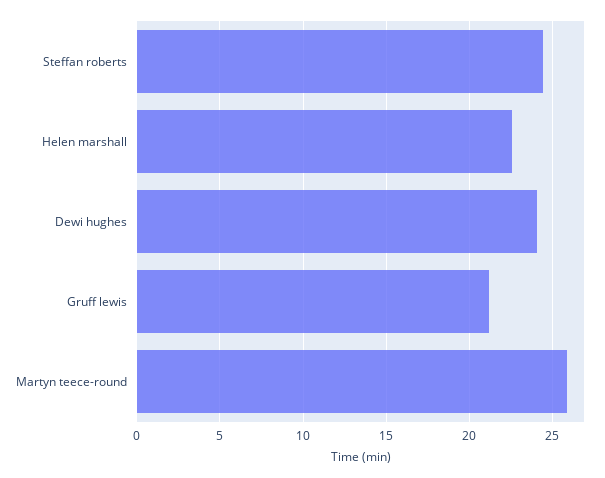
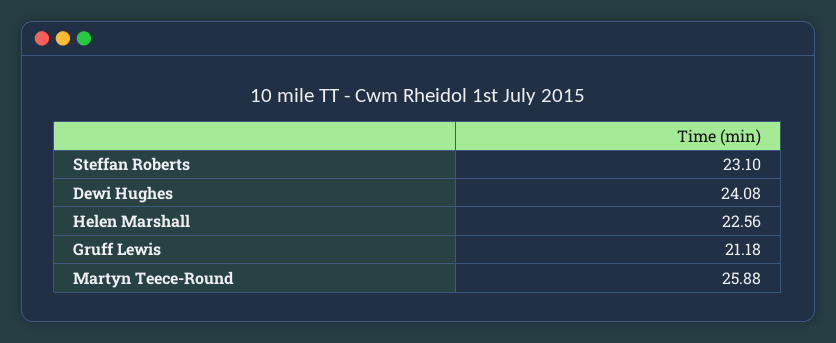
Steffan roberts: 24.5 -> 23.1

